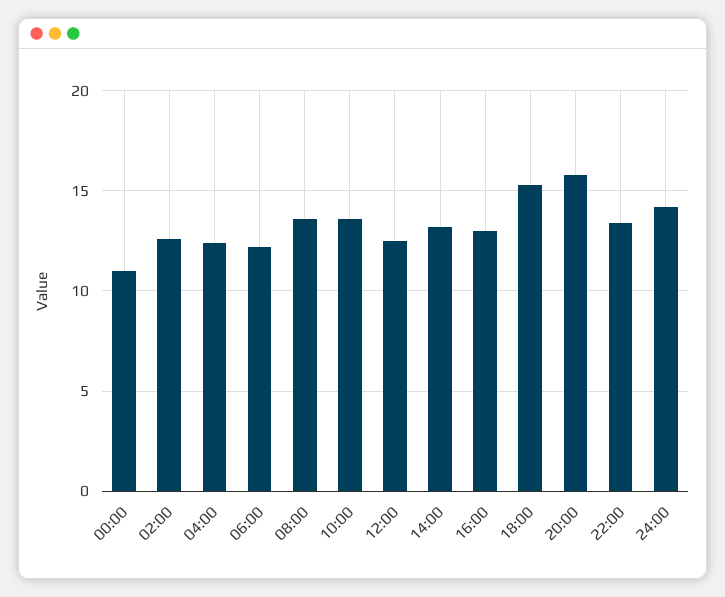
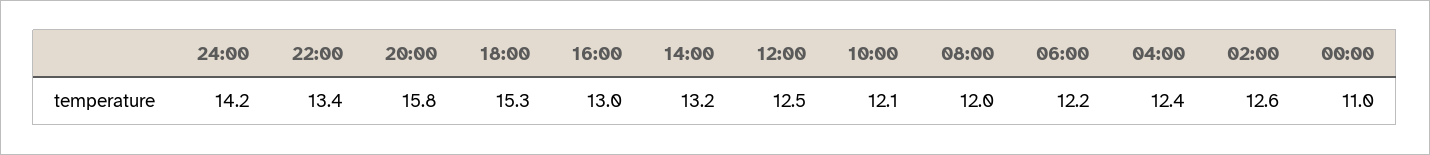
08:00: 13.5 -> 12
10:00: 13.5 -> 12.1

